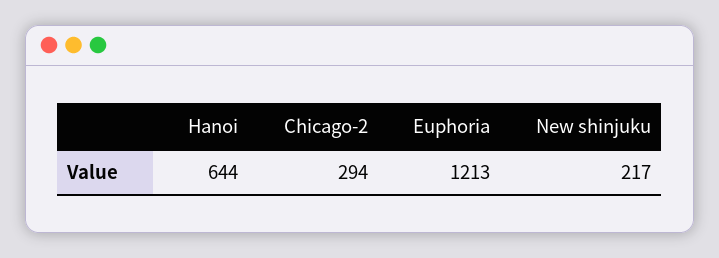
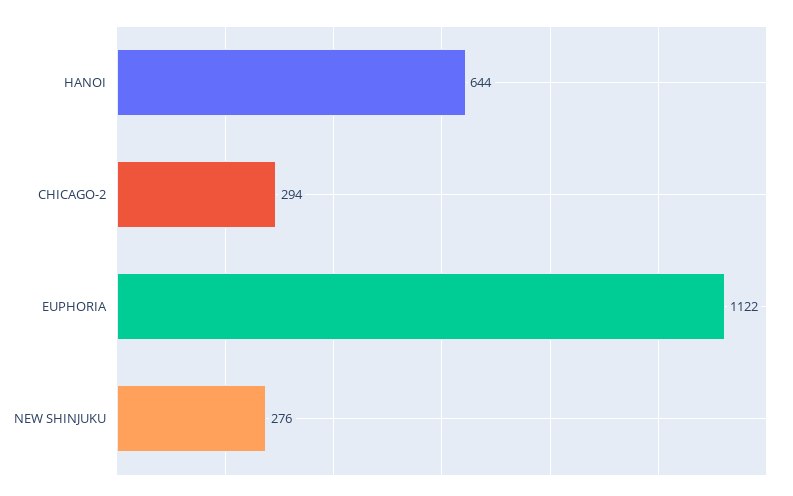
Euphoria: 1213 -> 1122
New shinjuku: 217 -> 276

